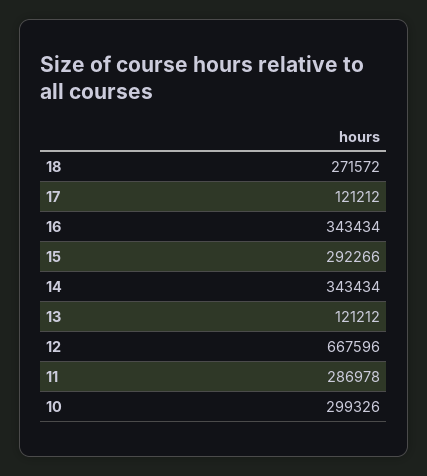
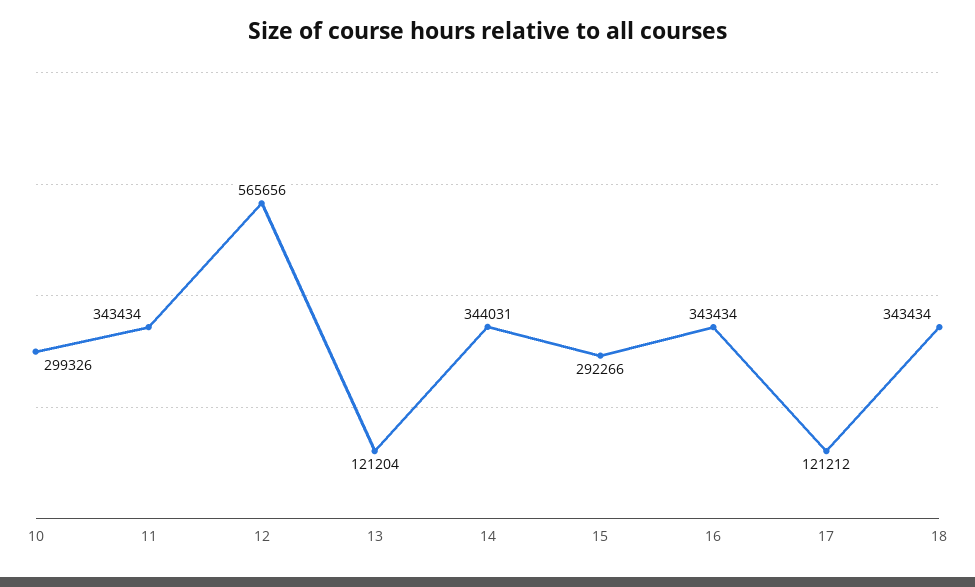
18: 271572 -> 343434
14: 343434 -> 344031
13: 121212 -> 121204
12: 667596 -> 565656
11: 286978 -> 343434

